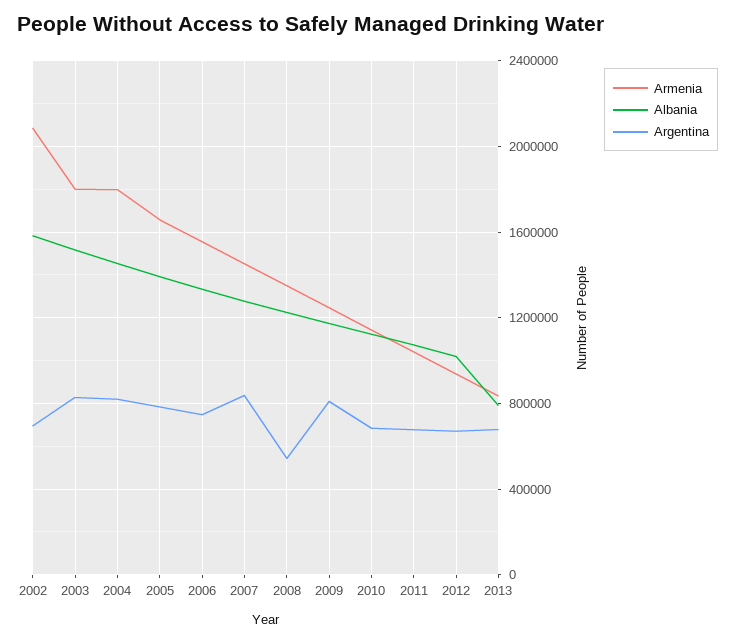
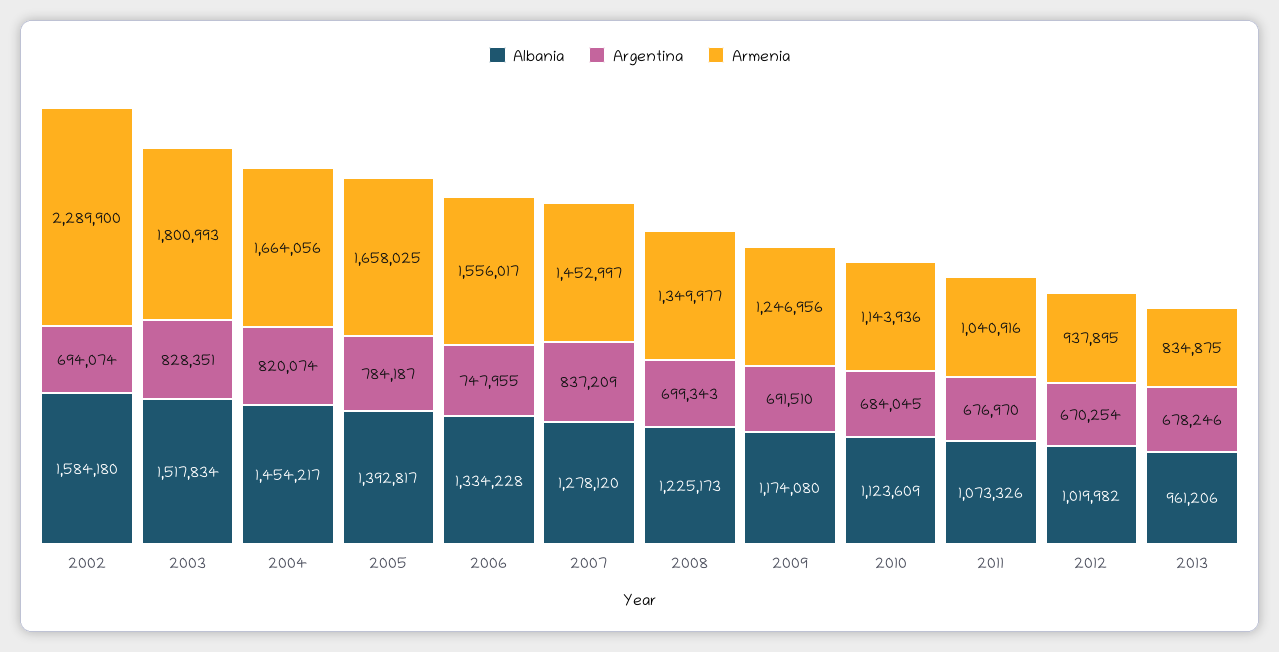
Armenia, 2002: 2100000 -> 2289900
Armenia, 2004: 1800000 -> 1664056
Argentina, 2008: 550000 -> 699343
Argentina, 2009: 800000 -> 691510
Albania, 2013: 800000 -> 961206

